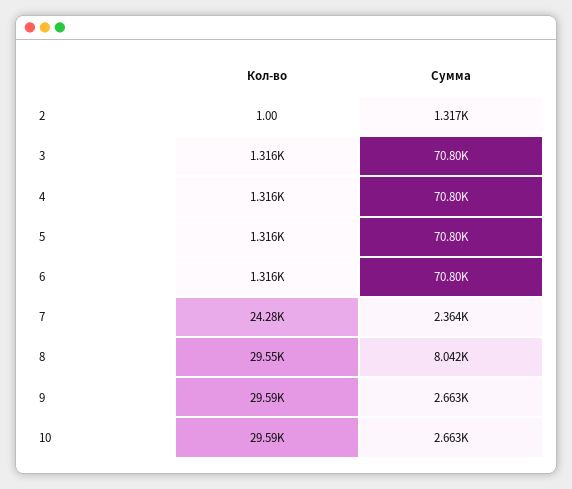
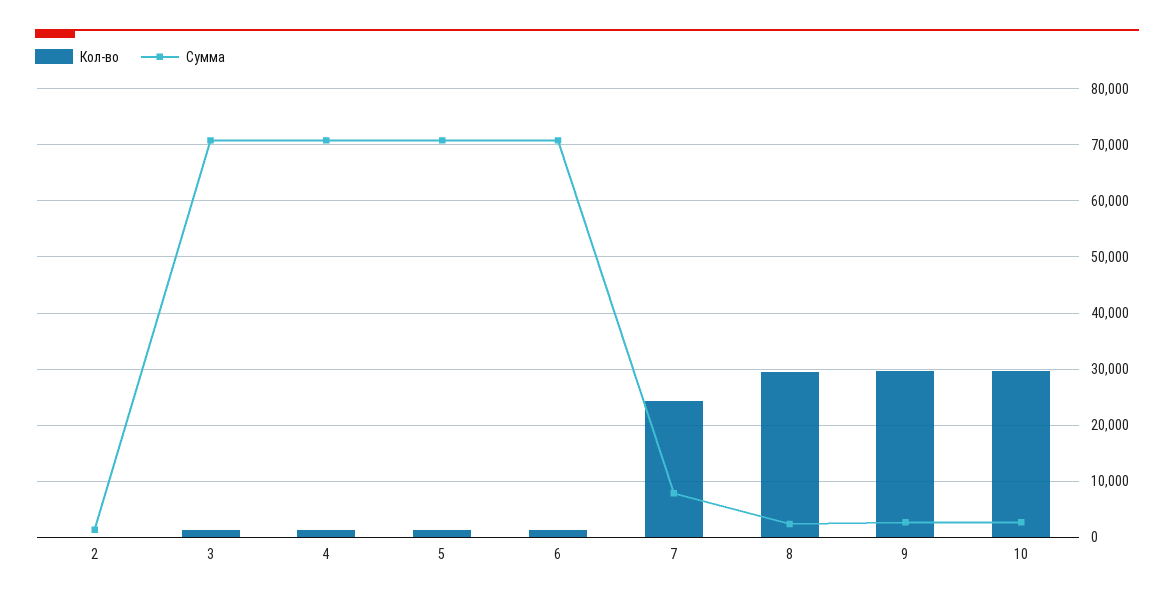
Сумма, 7: 2364 -> 8000
Сумма, 8: 8042 -> 2000

